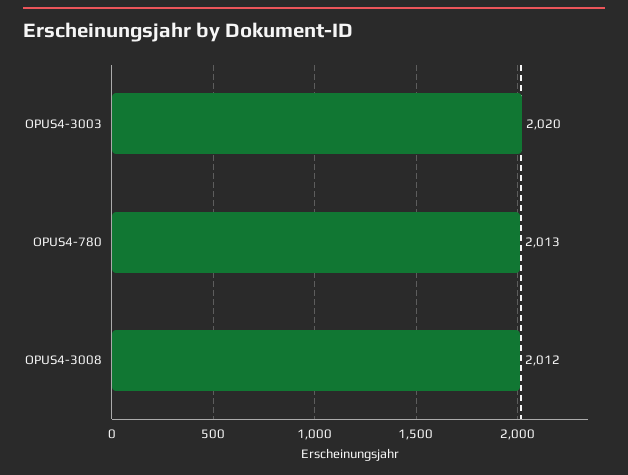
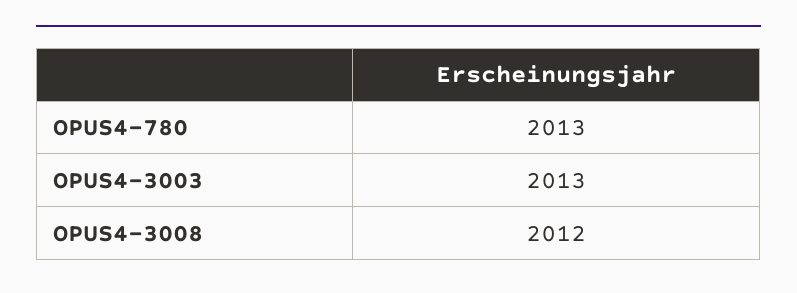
OPUS4-3003: 2020 -> 2013

